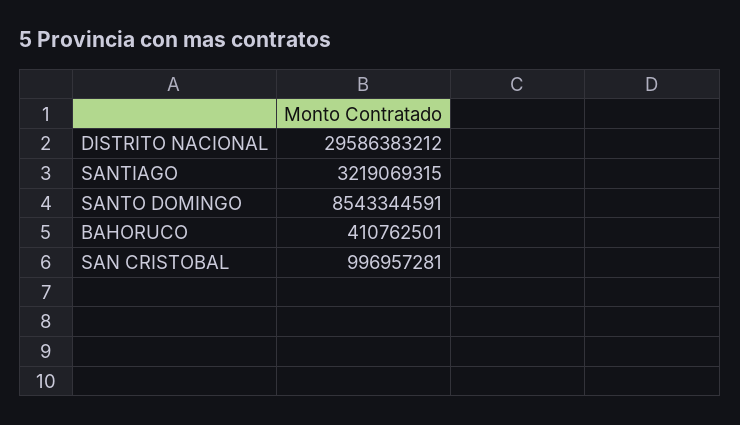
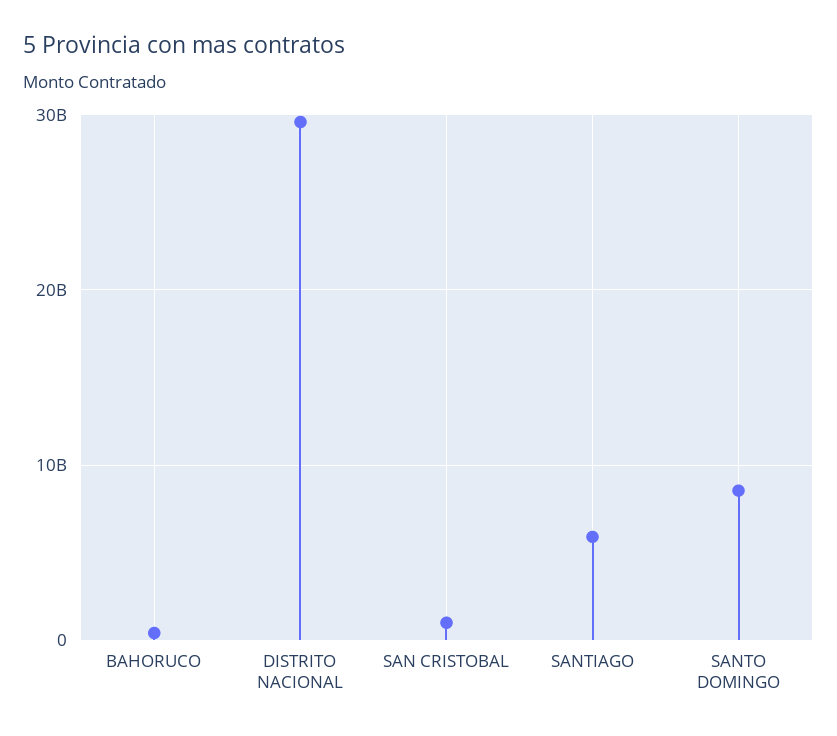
SANTIAGO: 3219069315 -> 6000000000

